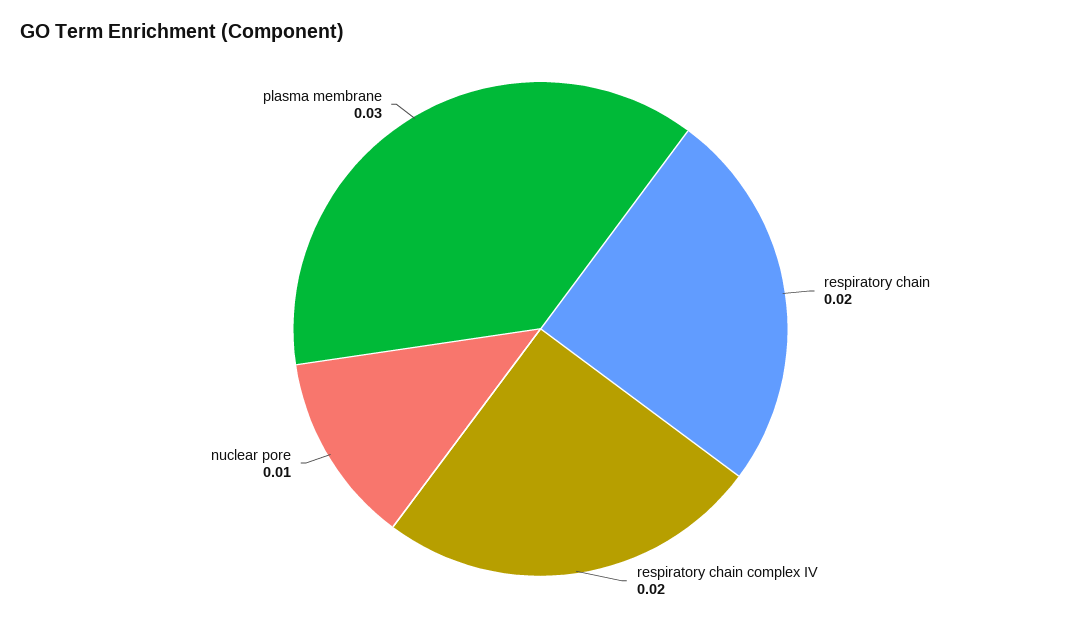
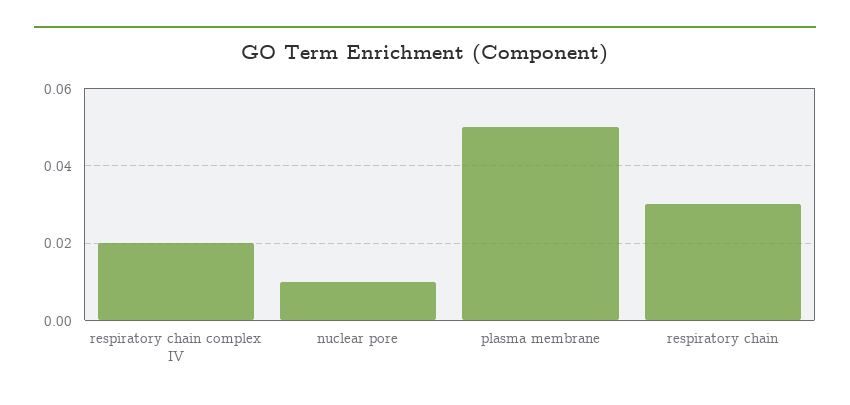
respiratory chain: 0.02 -> 0.03
plasma membrane: 0.03 -> 0.05

